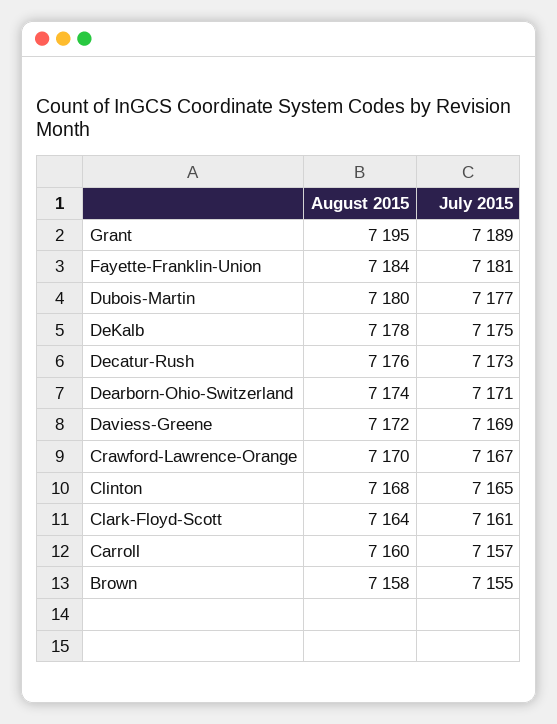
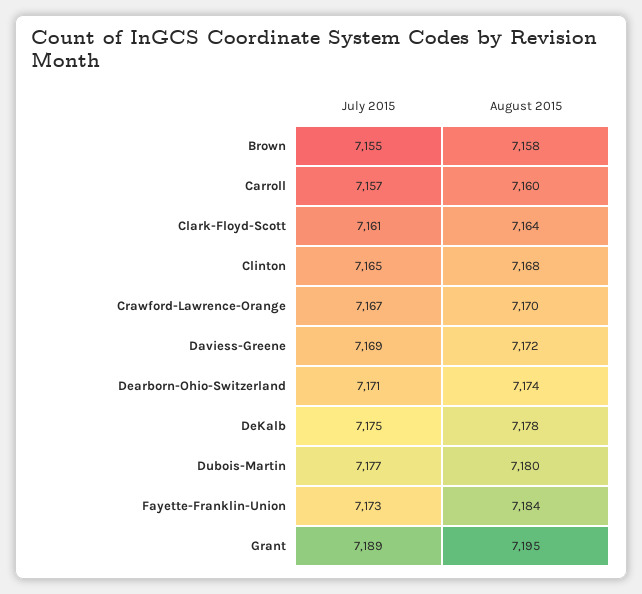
July 2015, Fayette-Franklin-Union: 7181 -> 7173
August 2015, Decatur-Rush: 7176 -> none
July 2015, Decatur-Rush: 7173 -> none

